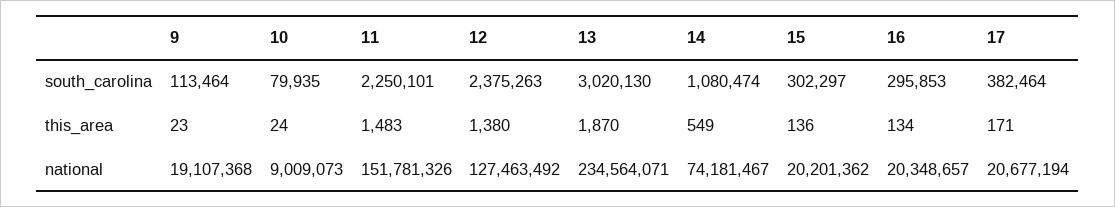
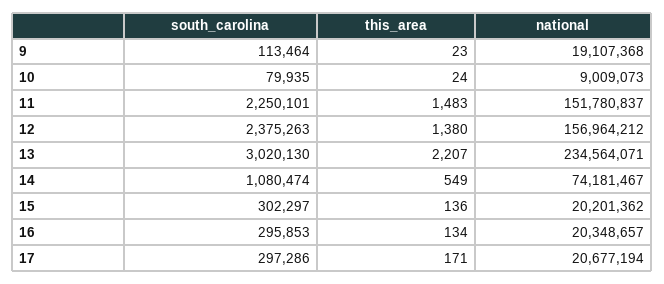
17, south_carolina: 382464 -> 297286
13, this_area: 1870 -> 2207
11, national: 151781326 -> 151780837
12, national: 127463492 -> 156964212

